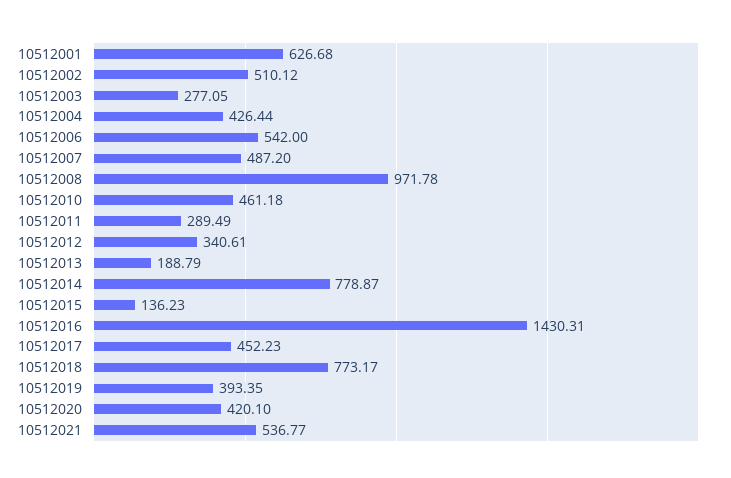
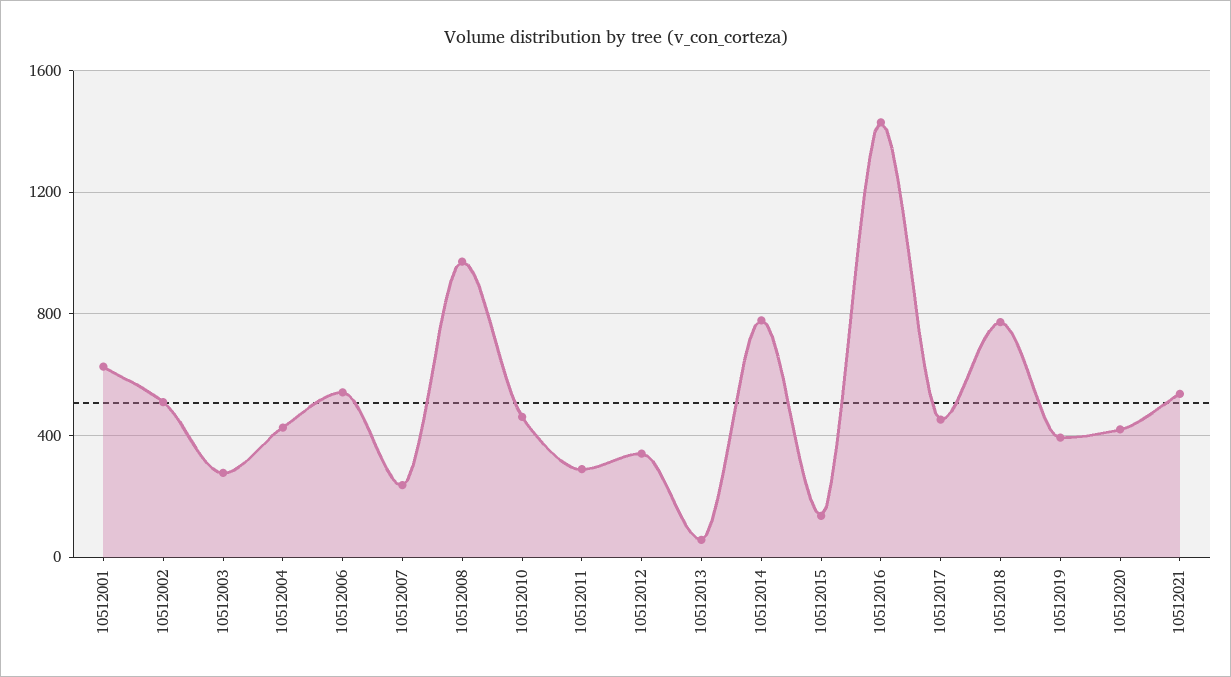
10512007: 487.2 -> 250
10512013: 188.79 -> 50

